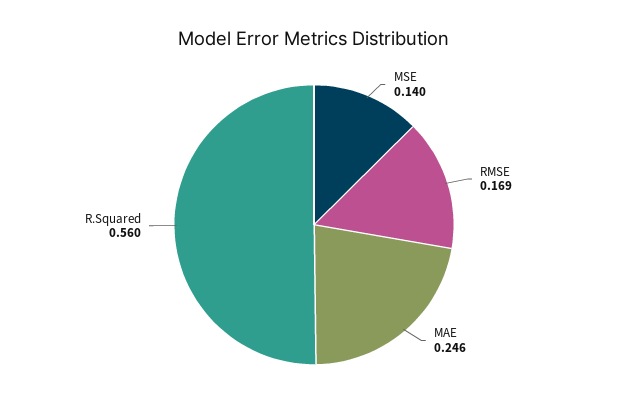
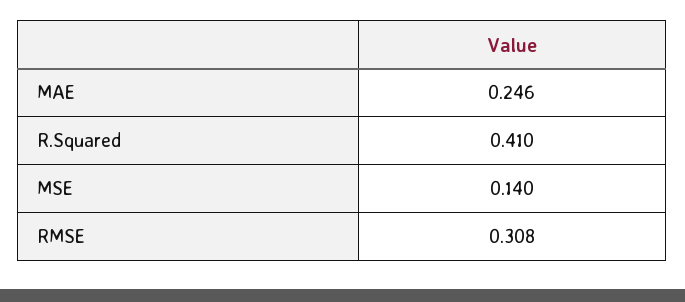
RMSE: 0.169 -> 0.308
R.Squared: 0.56 -> 0.41

